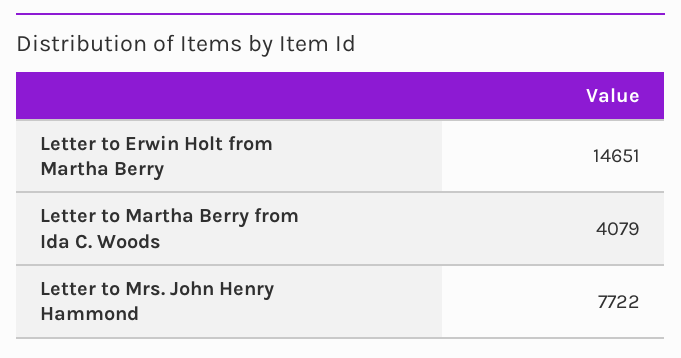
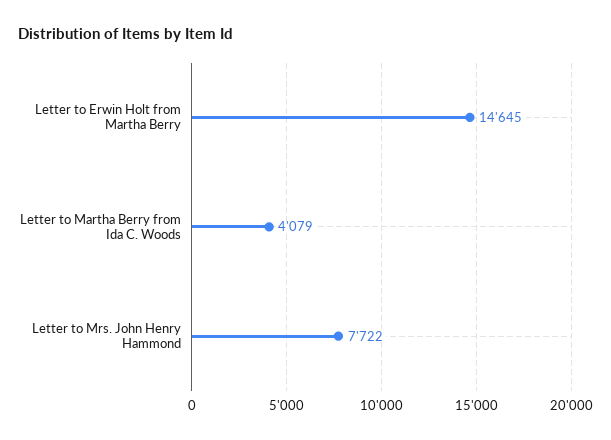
Letter to Erwin Holt from Martha Berry: 14651 -> 14645

